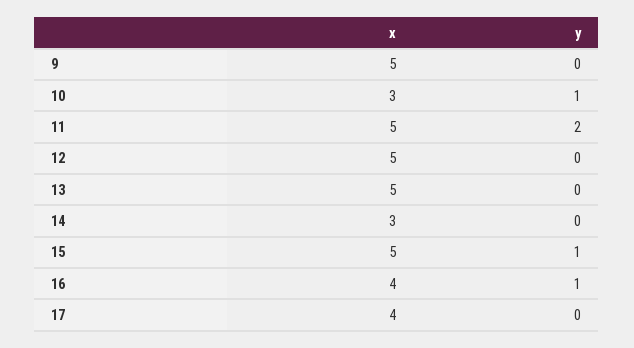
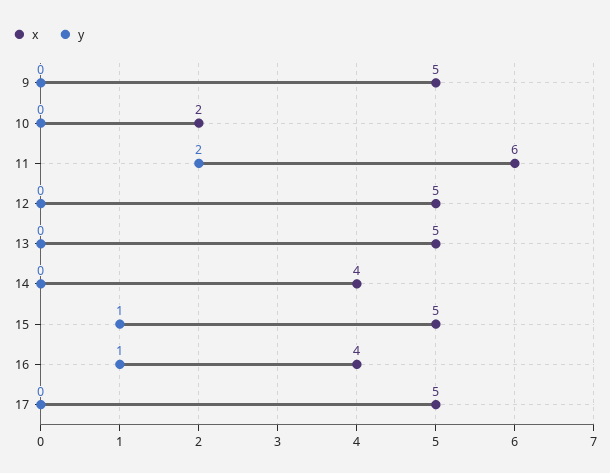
x, 10: 3 -> 2
y, 10: 1 -> 0
x, 11: 5 -> 6
x, 14: 3 -> 4
x, 17: 4 -> 5

